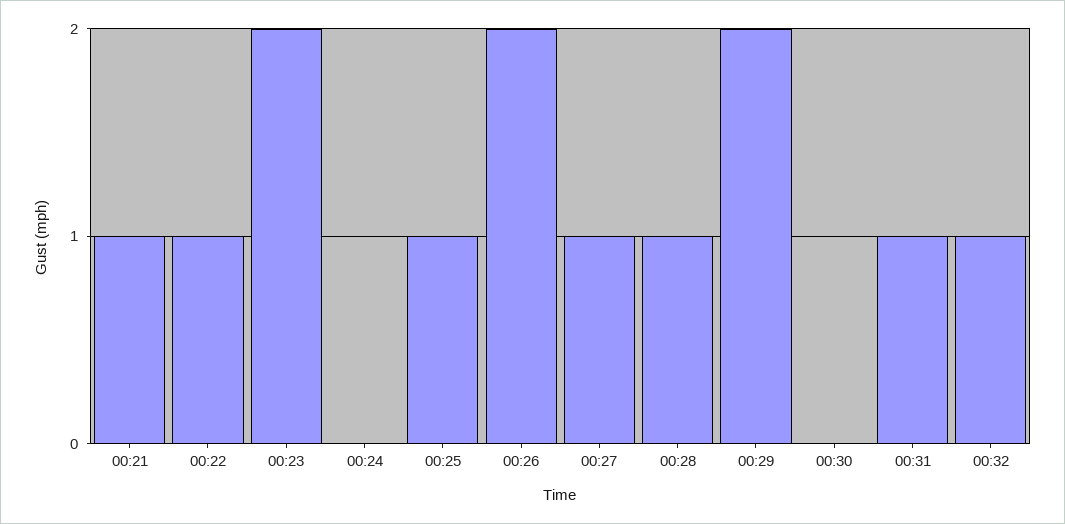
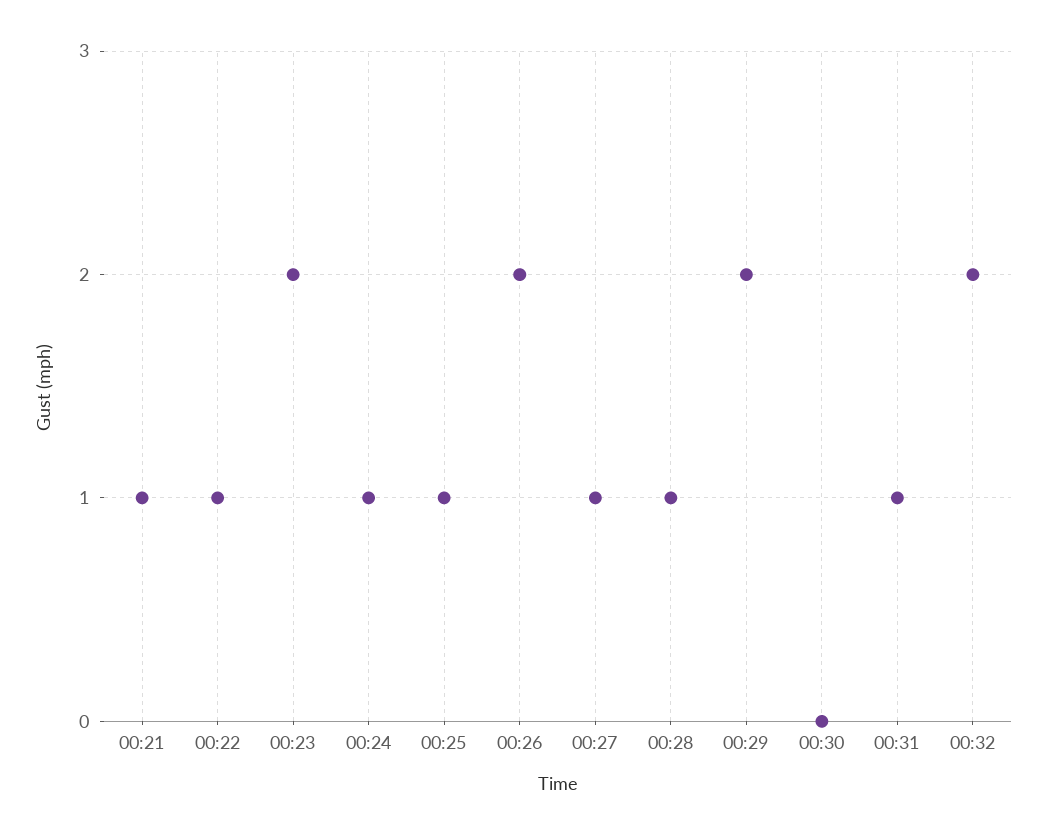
00:24: 0 -> 1
00:32: 1 -> 2

